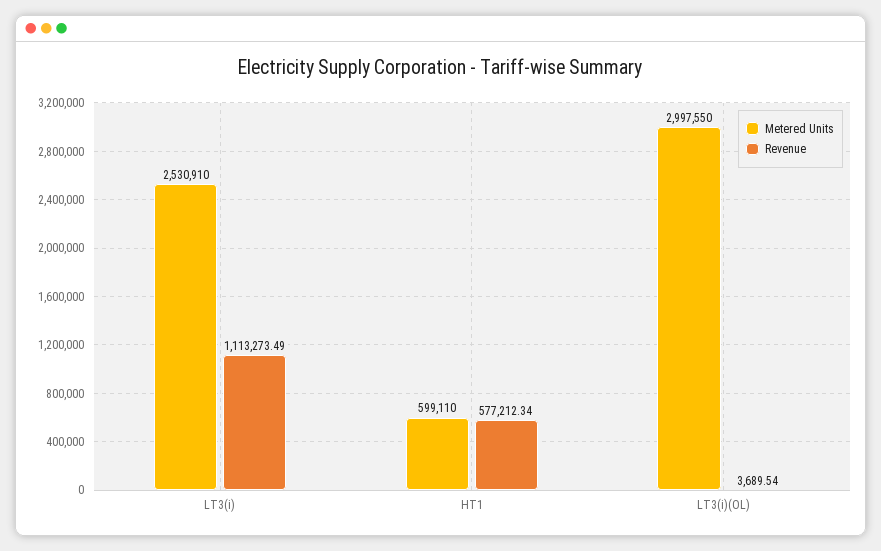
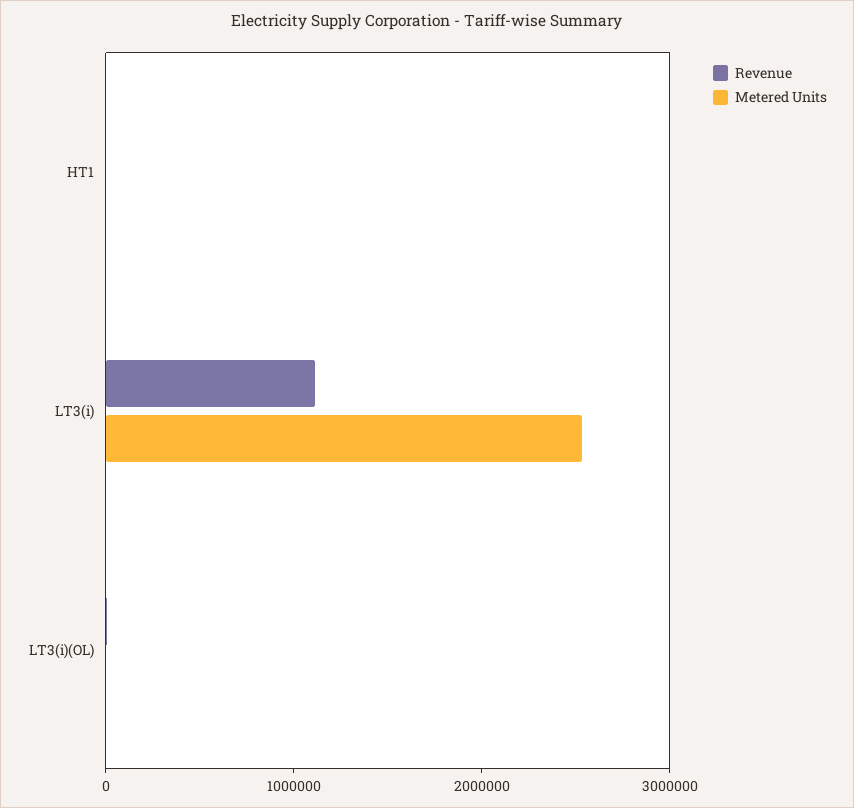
Metered Units, HT1: 599110 -> 0
Revenue, HT1: 577212.34 -> 0
Metered Units, LT3(i)(OL): 2997550 -> 0

